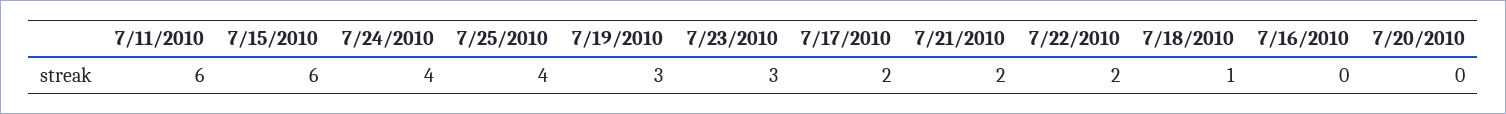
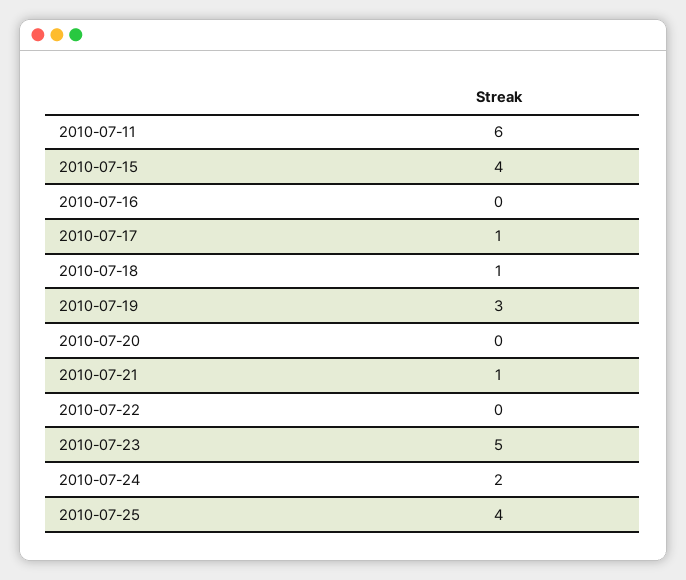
7/15/2010: 6 -> 4
7/24/2010: 4 -> 2
7/23/2010: 3 -> 5
7/17/2010: 2 -> 1
7/21/2010: 2 -> 1
7/22/2010: 2 -> 0

